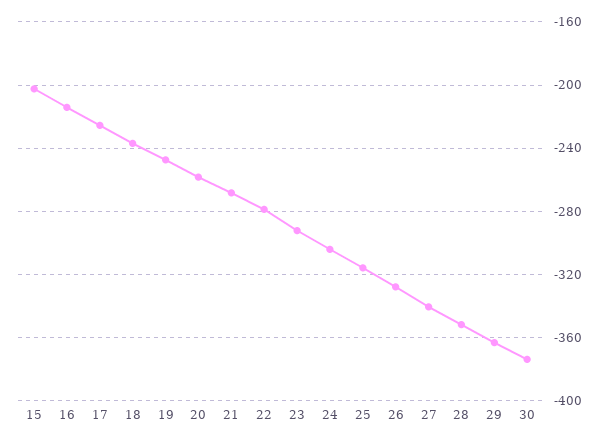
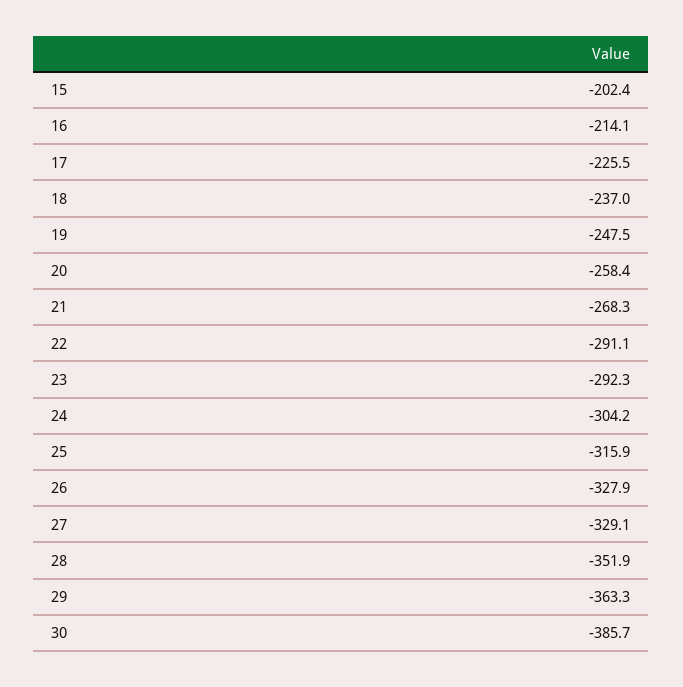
22: -280 -> -291.1
27: -340 -> -329.1
30: -375 -> -385.7

